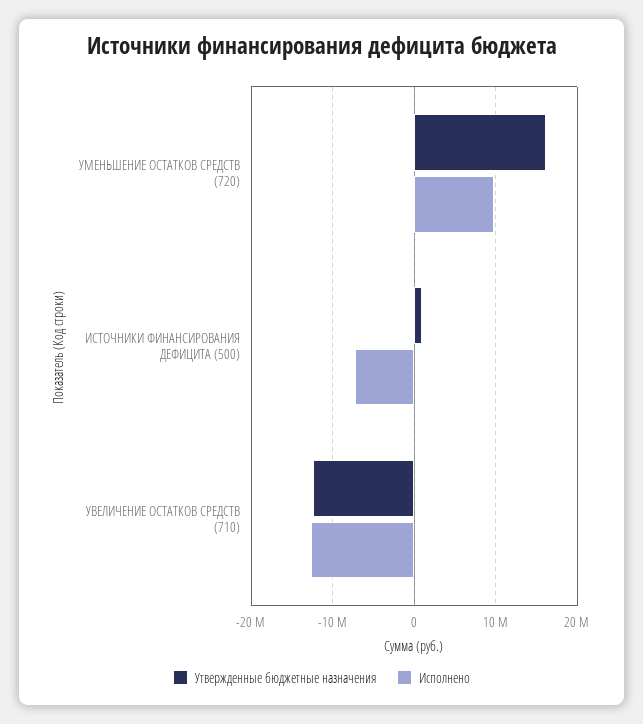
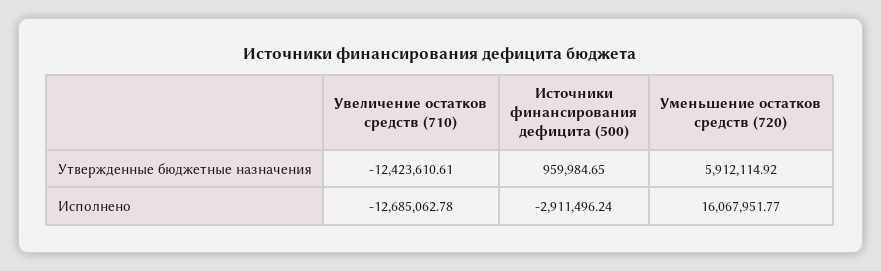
Утвержденные бюджетные назначения, УМЕНЬШЕНИЕ ОСТАТКОВ СРЕДСТВ (720): 16000000 -> 5912114.92
Исполнено, УМЕНЬШЕНИЕ ОСТАТКОВ СРЕДСТВ (720): 10000000 -> 16067951.77
Исполнено, ИСТОЧНИКИ ФИНАНСИРОВАНИЯ ДЕФИЦИТА (500): -7000000 -> -2911496.24

